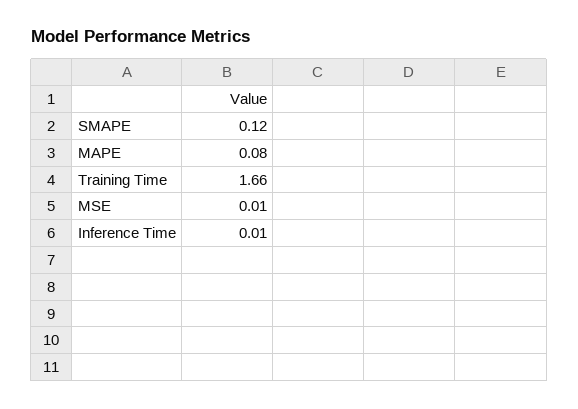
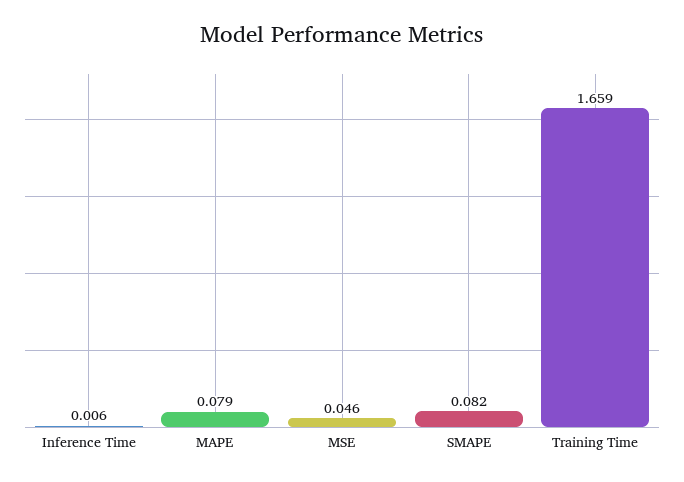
SMAPE: 0.12 -> 0.082
MSE: 0.01 -> 0.046

